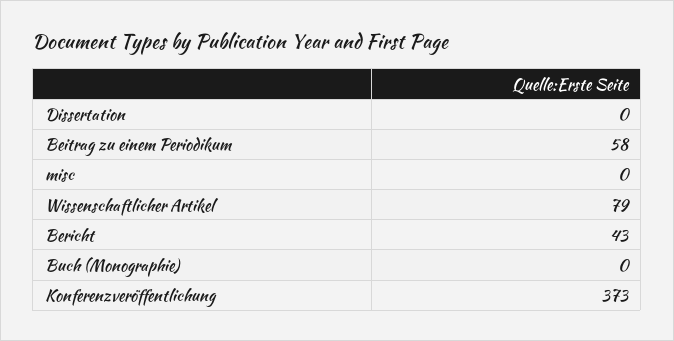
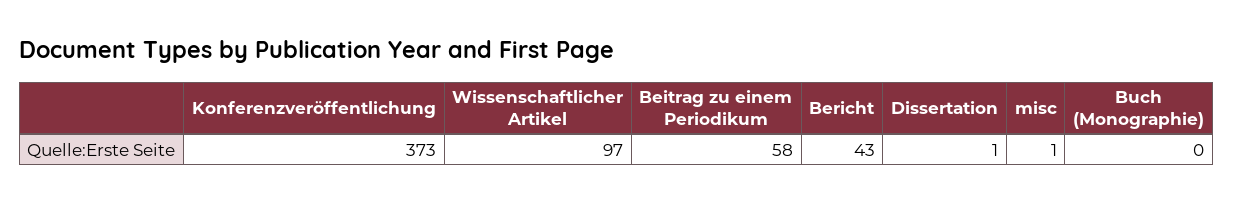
Dissertation: 0 -> 1
misc: 0 -> 1
Wissenschaftlicher Artikel: 79 -> 97

